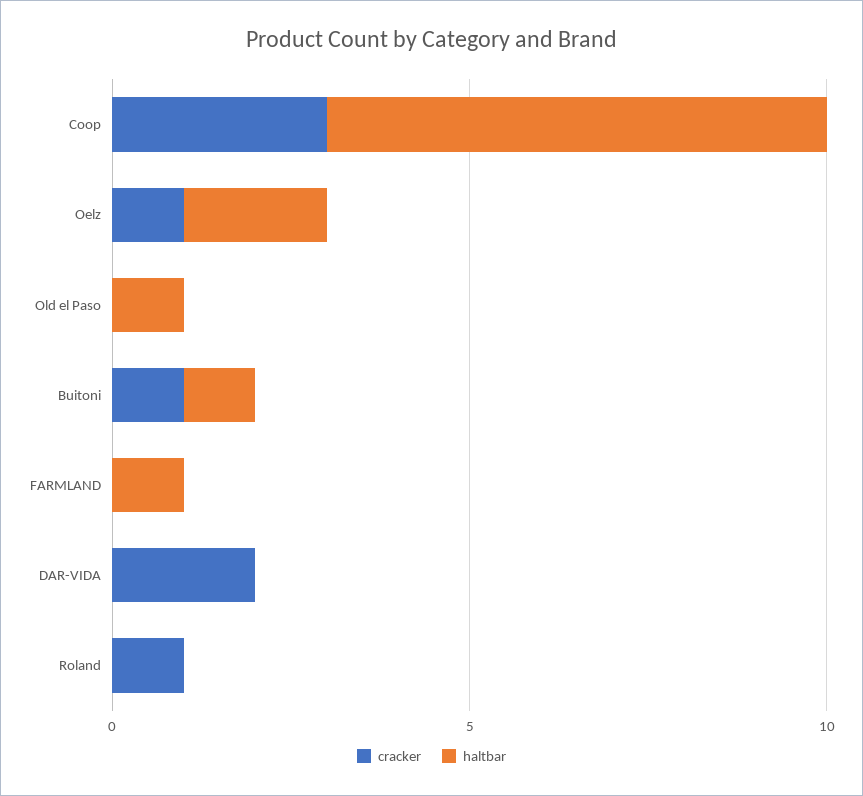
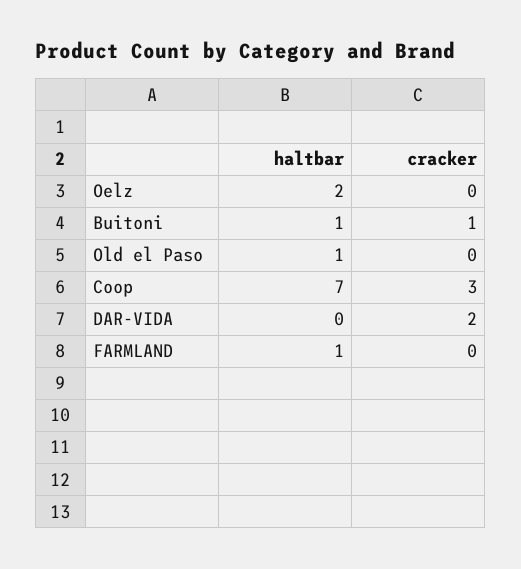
cracker, Oelz: 1 -> 0
cracker, Roland: 1 -> none
haltbar, Roland: 0 -> none

